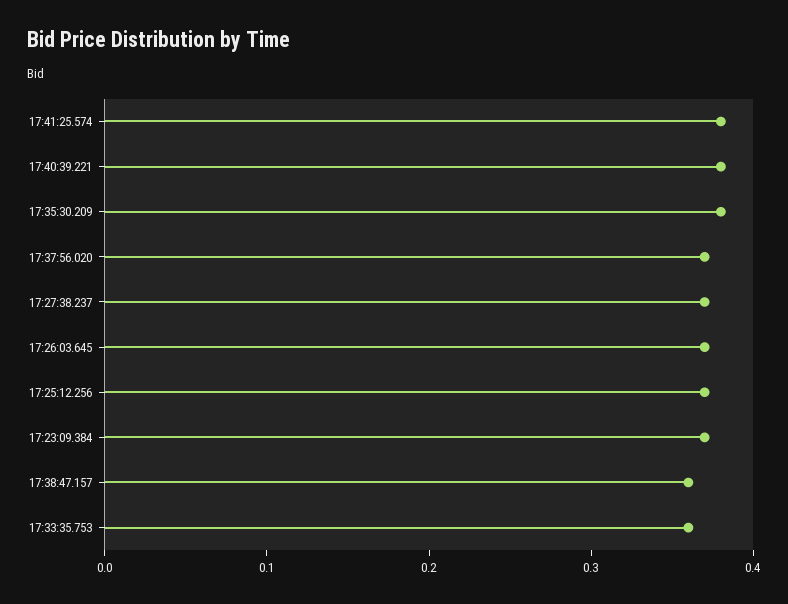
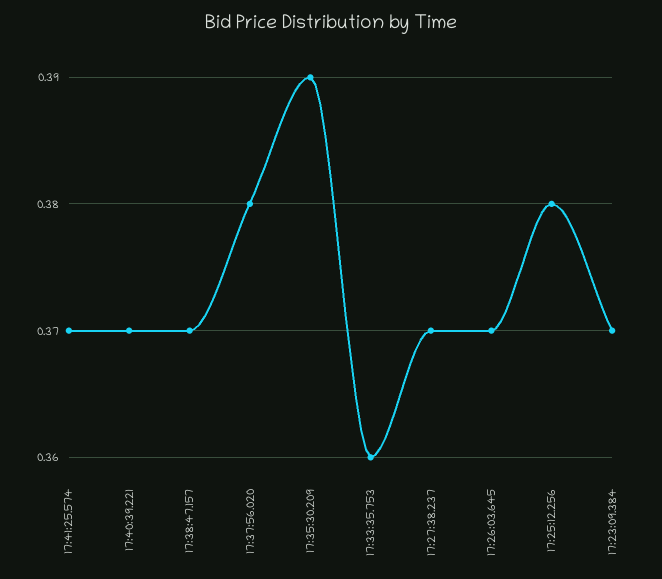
17:41:25.574: 0.38 -> 0.37
17:40:39.221: 0.38 -> 0.37
17:35:30.209: 0.38 -> 0.39
17:37:56.020: 0.37 -> 0.38
17:25:12.256: 0.37 -> 0.38
17:38:47.157: 0.36 -> 0.37

